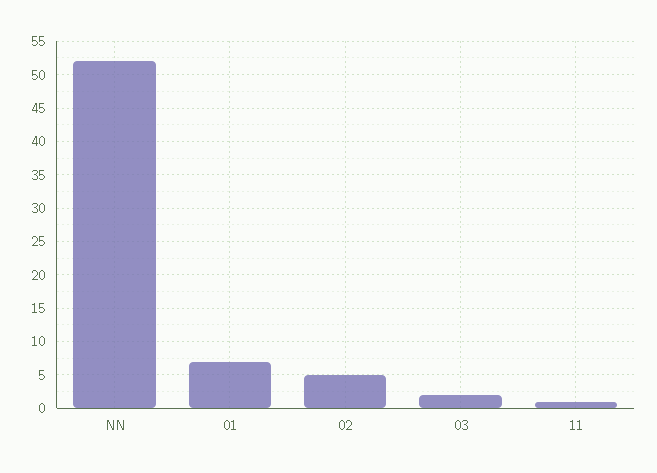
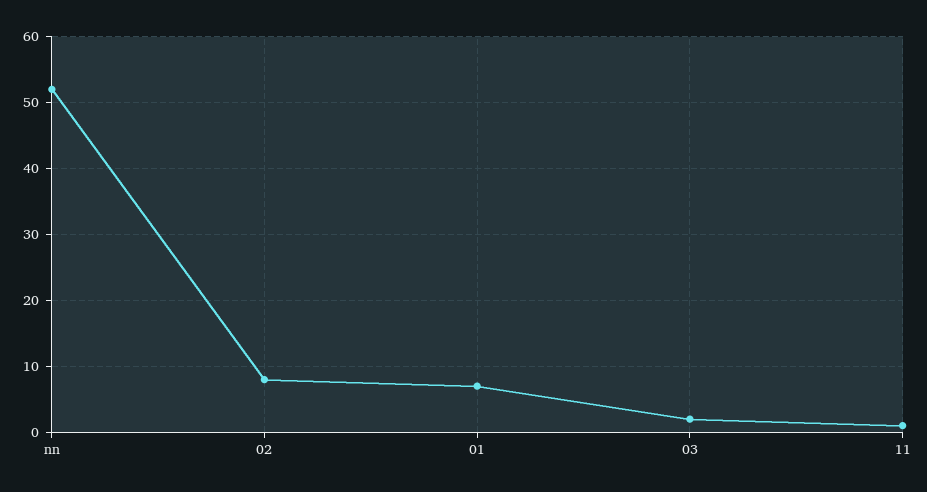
02: 5 -> 8

